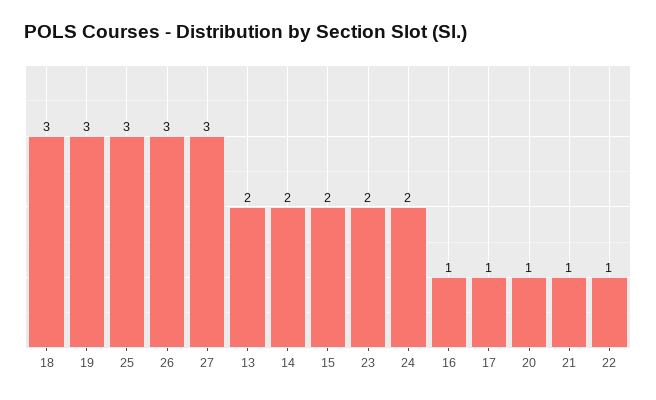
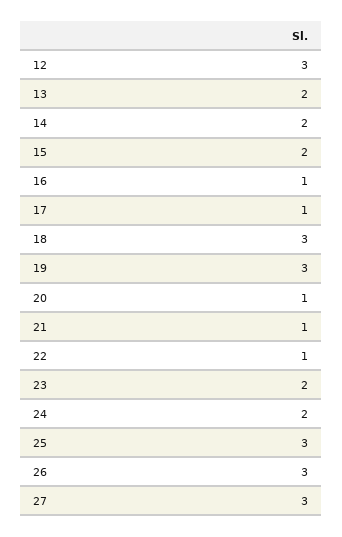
12: none -> 3

